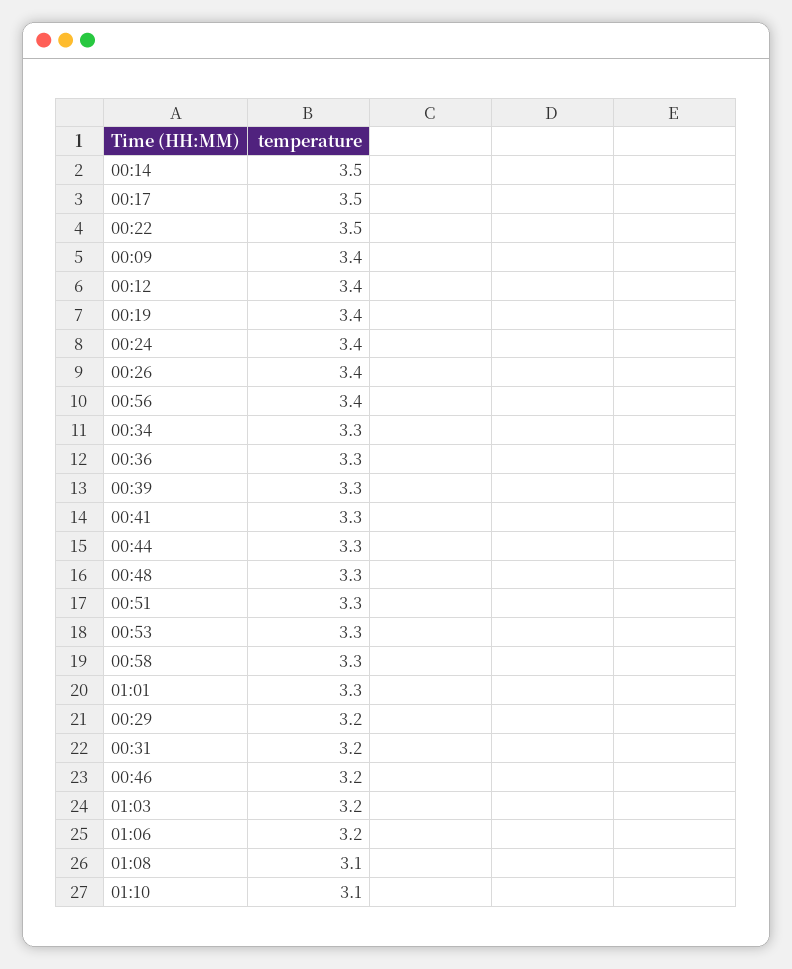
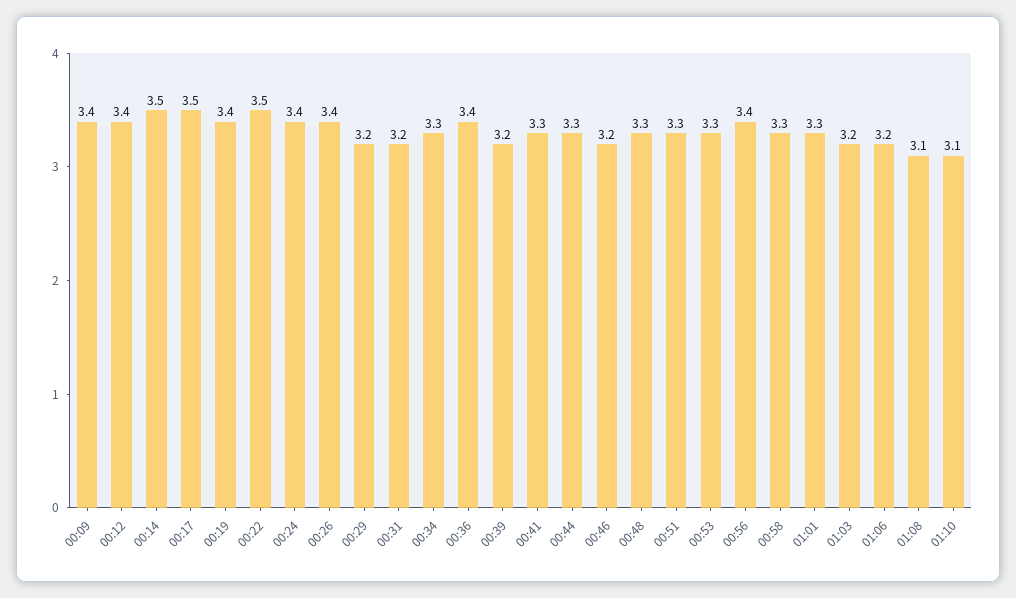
00:36: 3.3 -> 3.4
00:39: 3.3 -> 3.2

